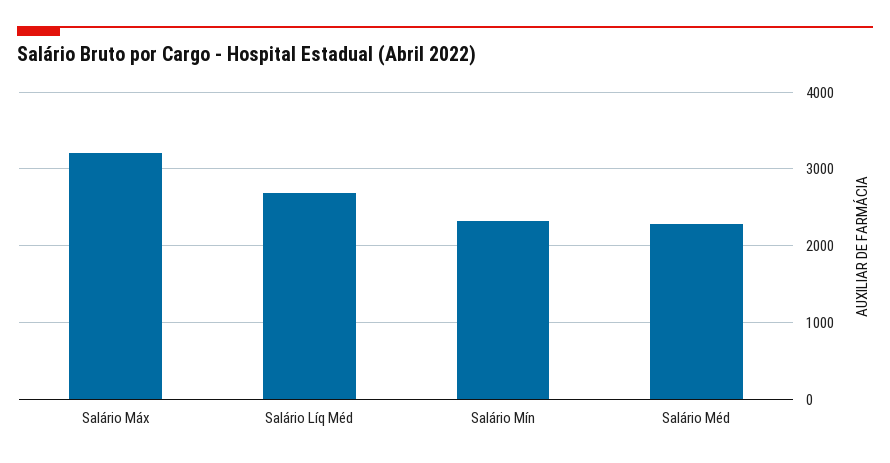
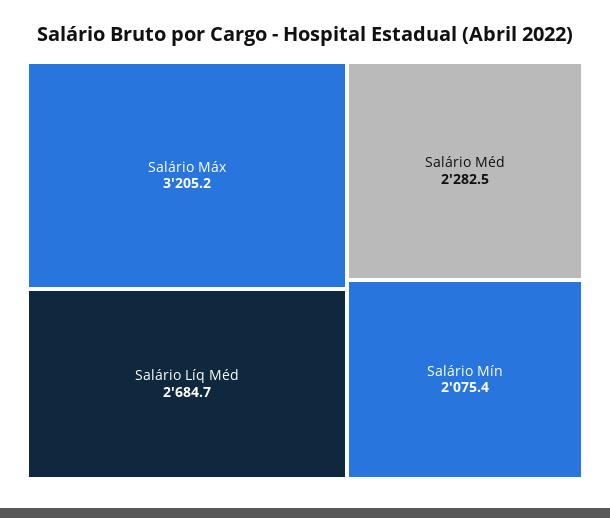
Salário Mín: 2300 -> 2075.4

